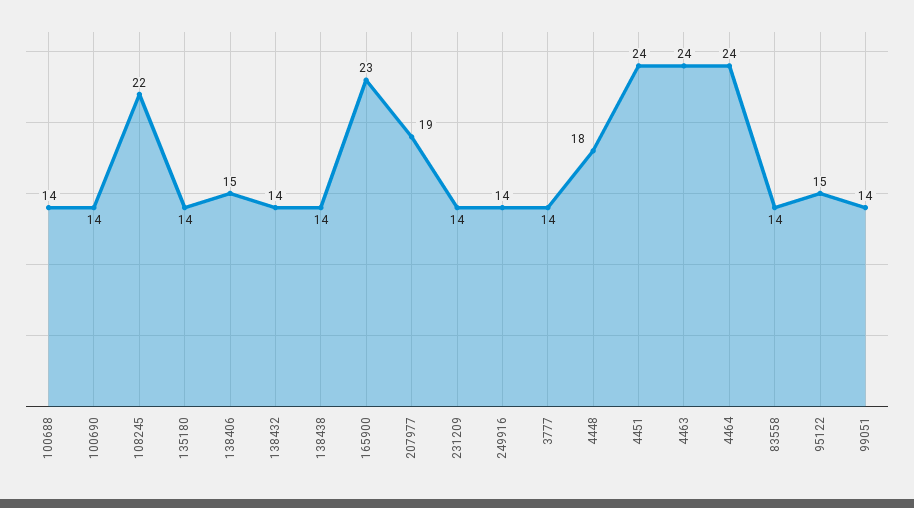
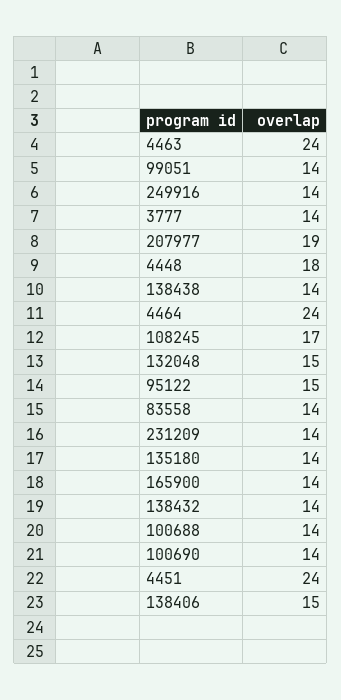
108245: 22 -> 17
165900: 23 -> 14
132048: none -> 15

